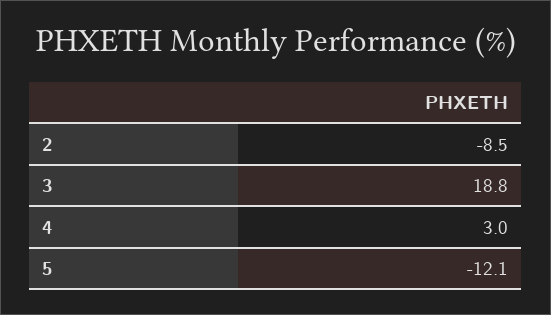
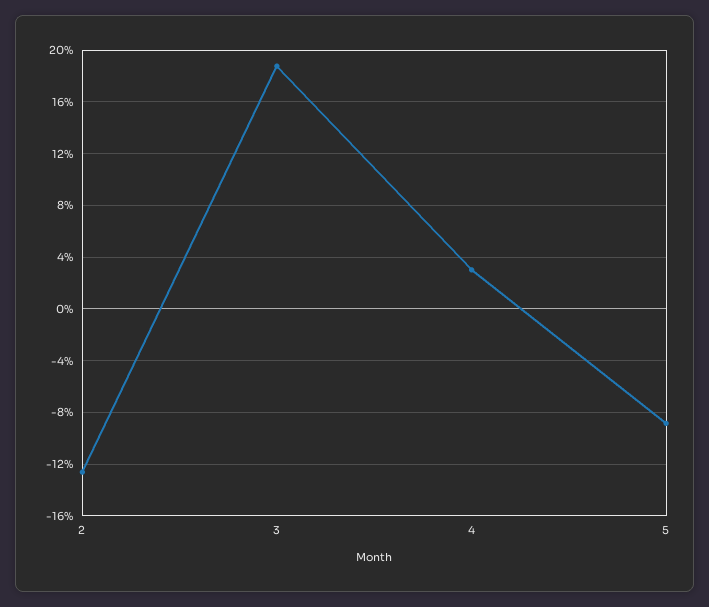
2: -8.5 -> -12.5
5: -12.1 -> -9

